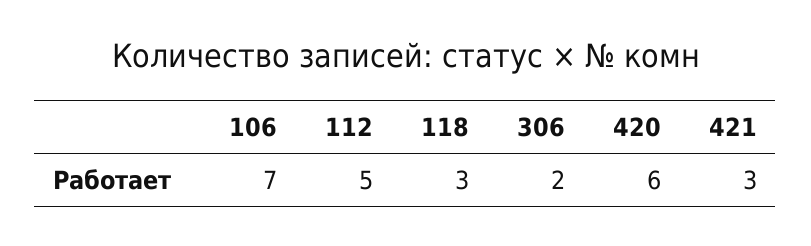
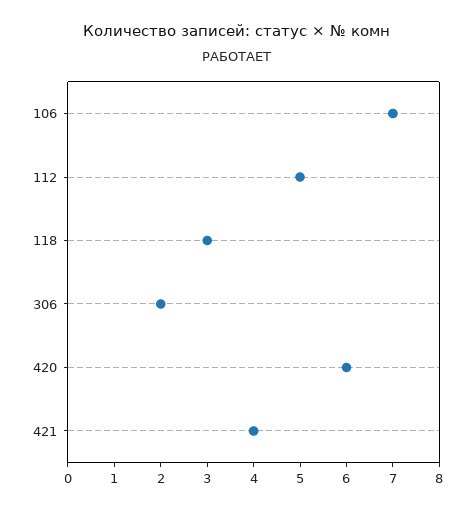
421: 3 -> 4

